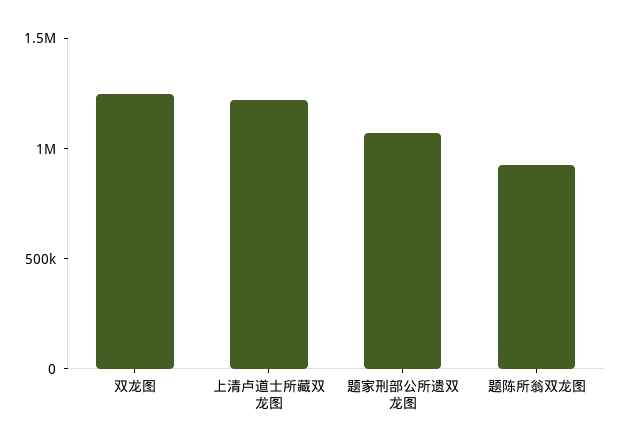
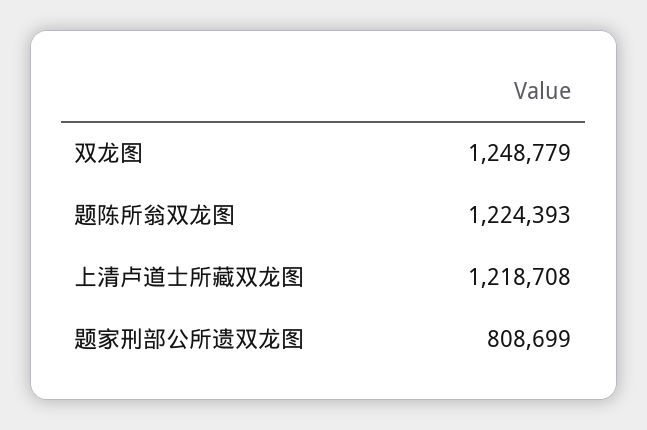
题家刑部公所遗双龙图: 1100000 -> 808699
题陈所翁双龙图: 900000 -> 1224393

